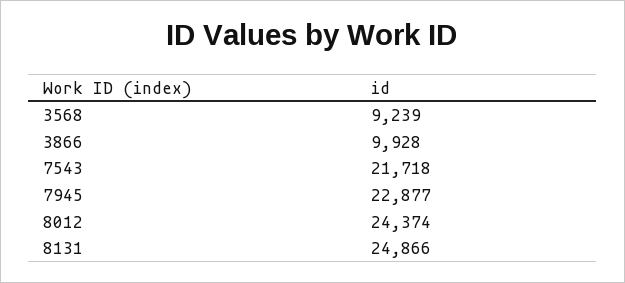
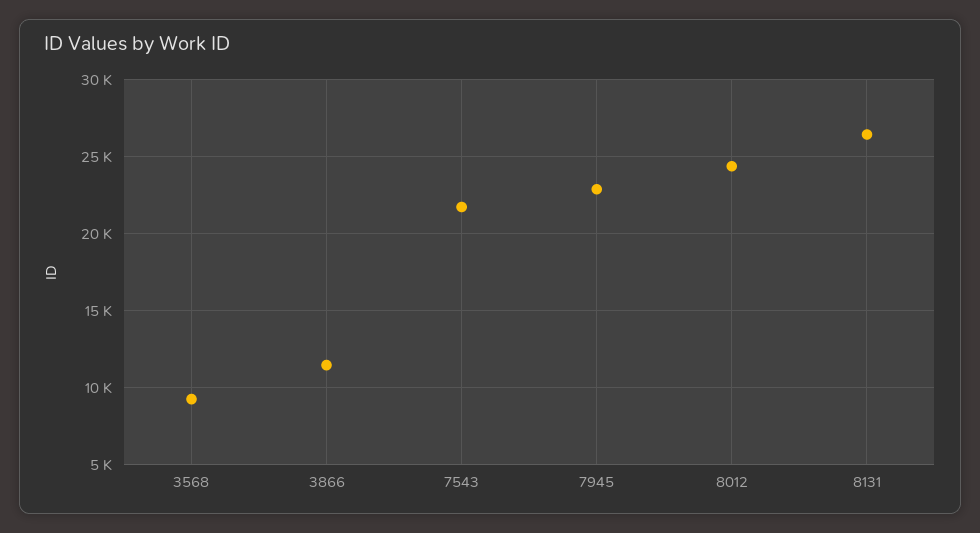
3866: 9928 -> 11500
8131: 24866 -> 26500

